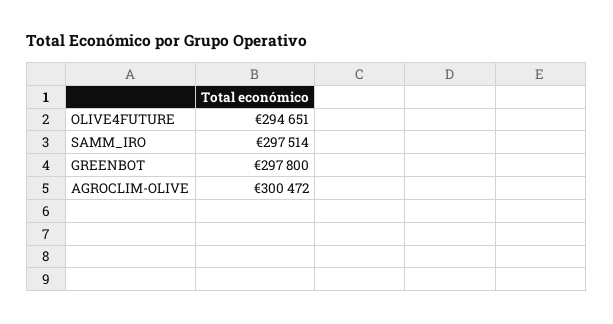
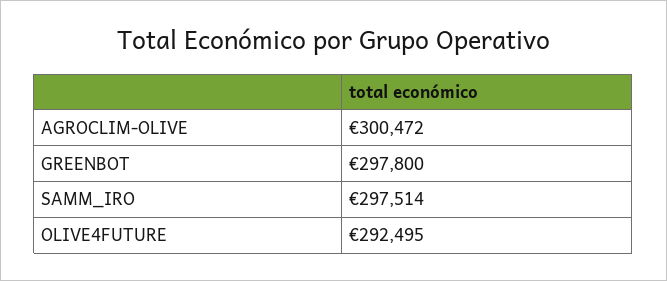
OLIVE4FUTURE: 294651 -> 292495

